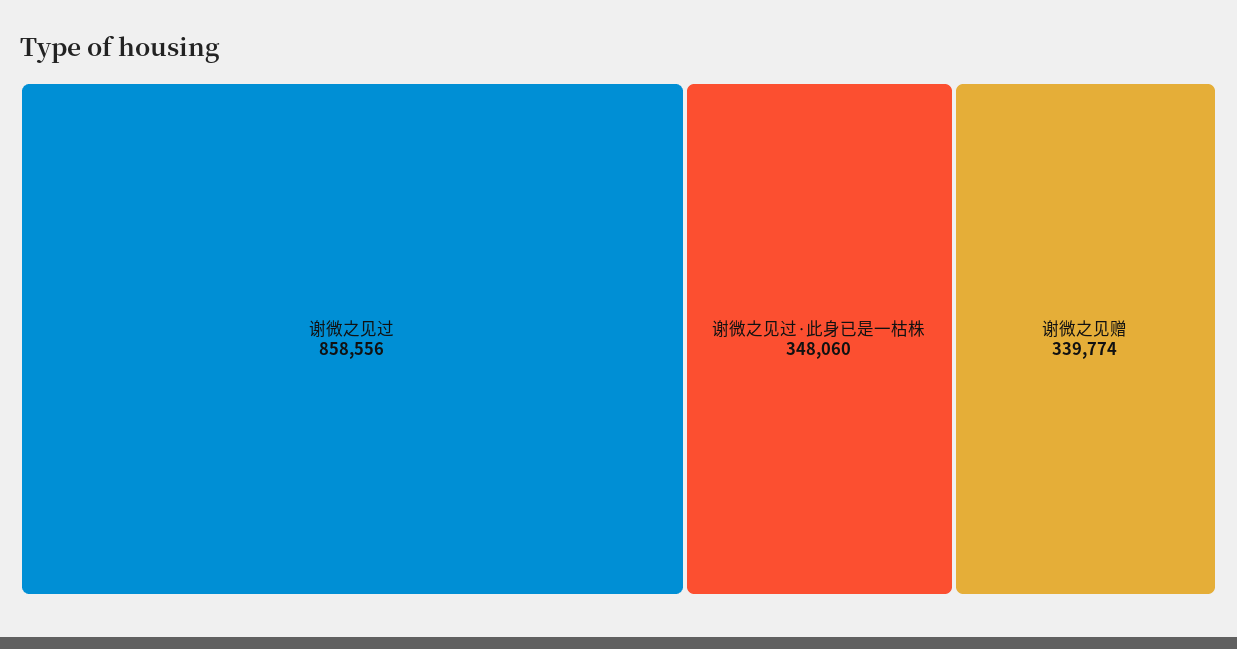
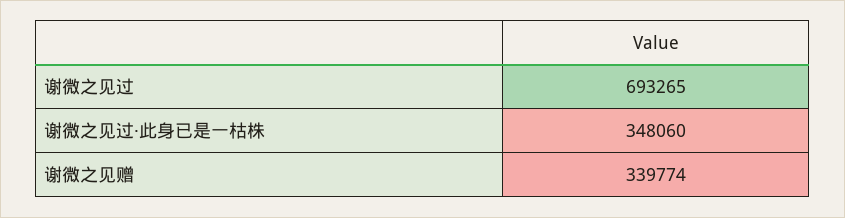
谢微之见过: 858556 -> 693265

